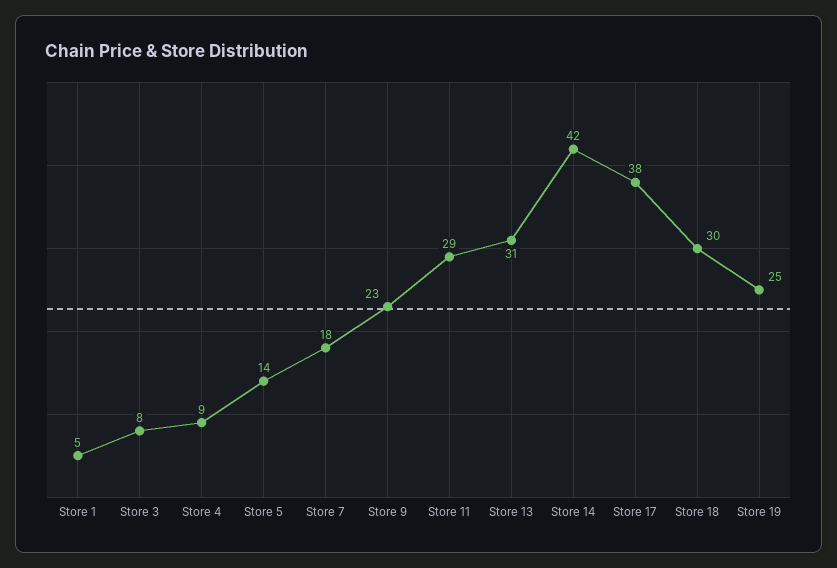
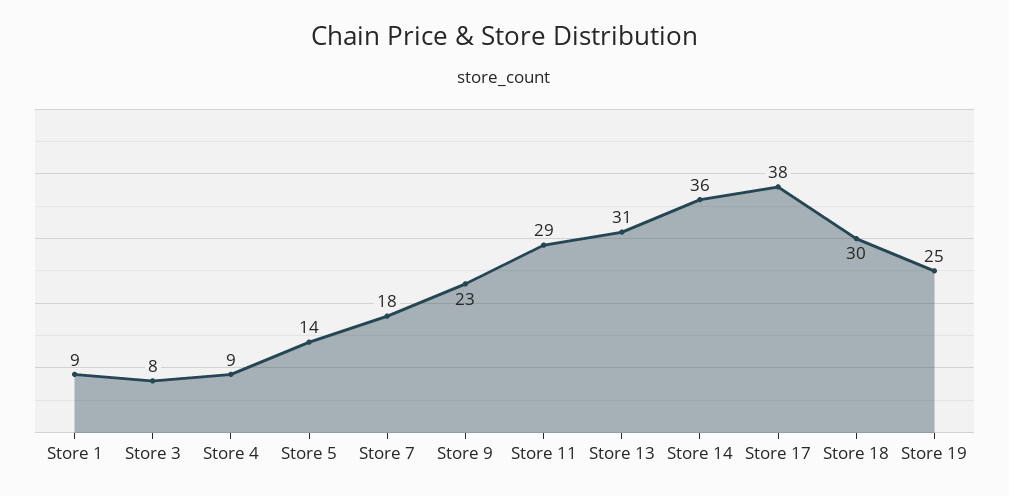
Store 1: 5 -> 9
Store 14: 42 -> 36

